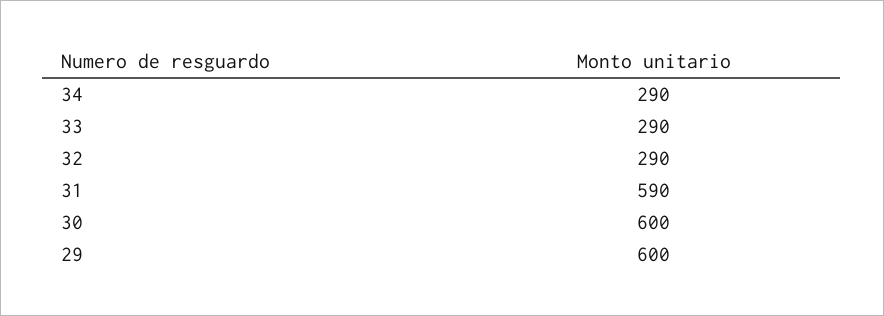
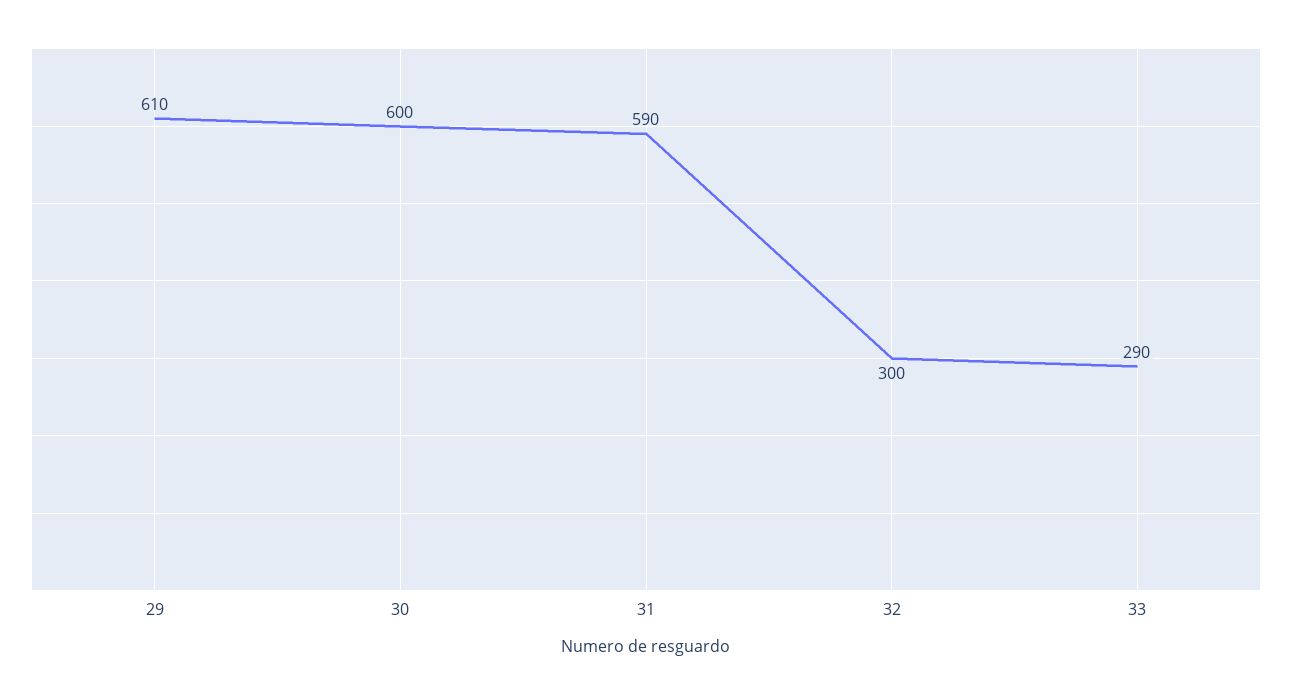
34: 290 -> none
32: 290 -> 300
29: 600 -> 610

